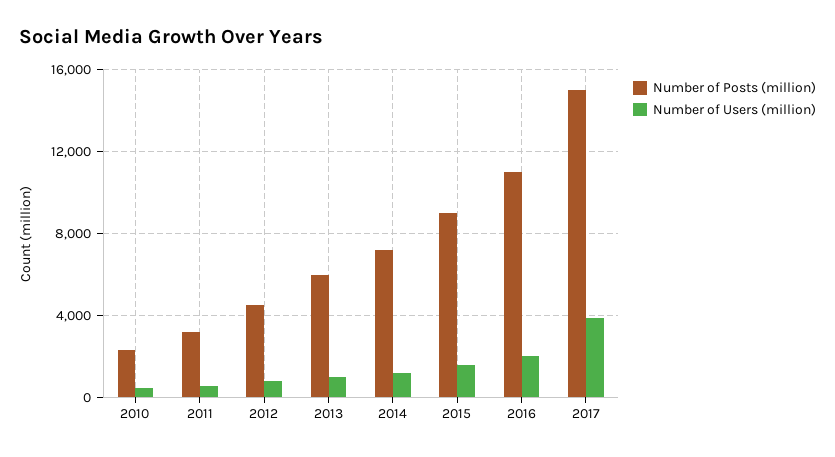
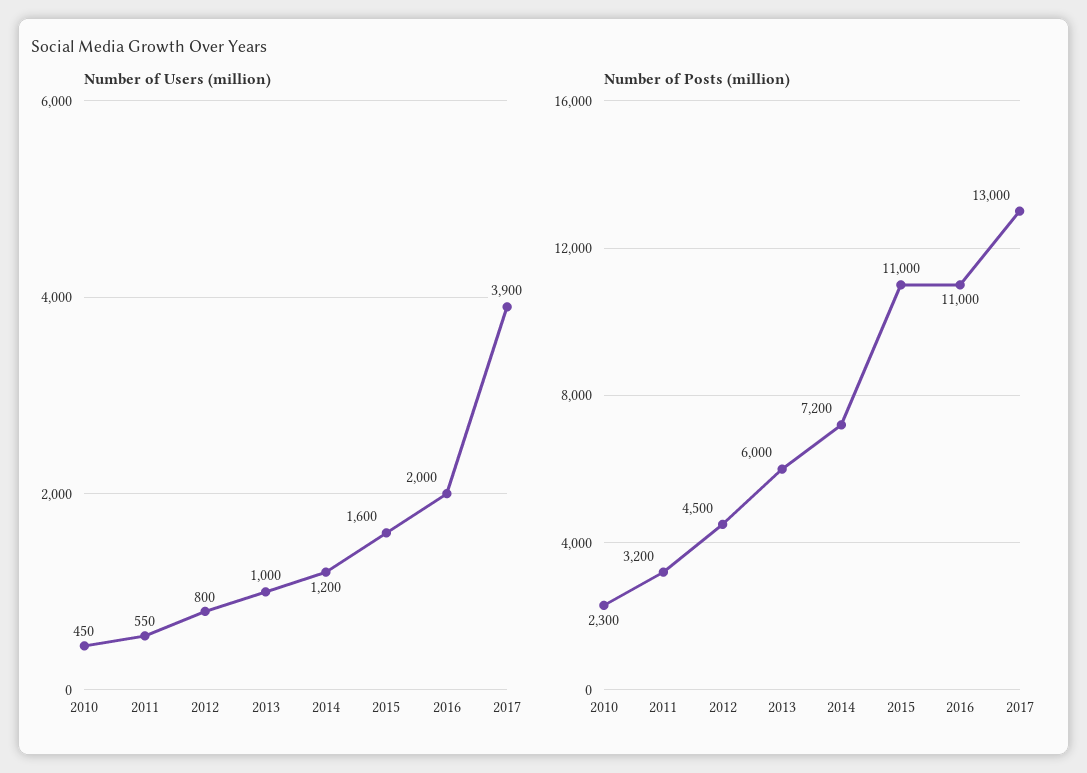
Number of Posts (million), 2015: 9000 -> 11000
Number of Posts (million), 2017: 15000 -> 13000

